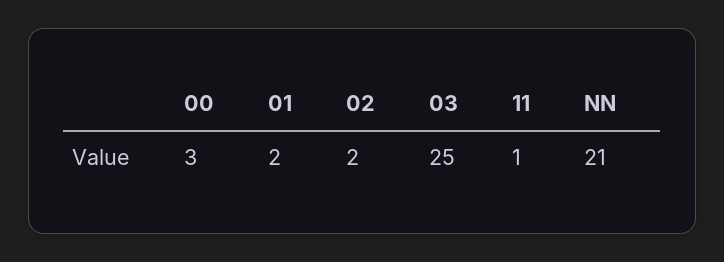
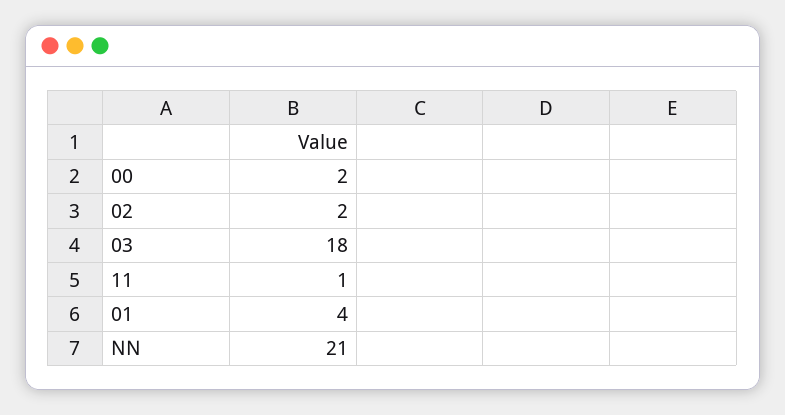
00: 3 -> 2
01: 2 -> 4
03: 25 -> 18

